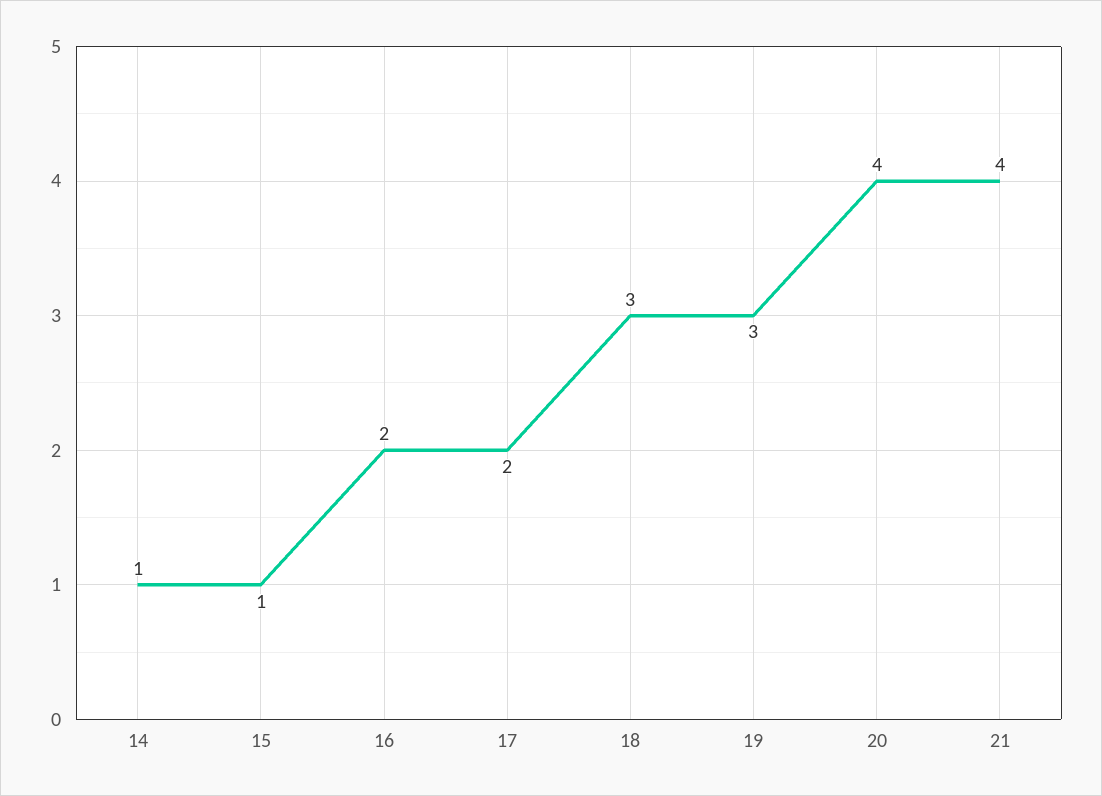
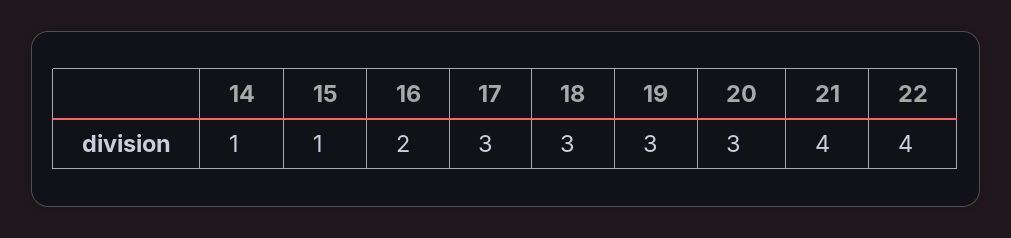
17: 2 -> 3
20: 4 -> 3
22: none -> 4

